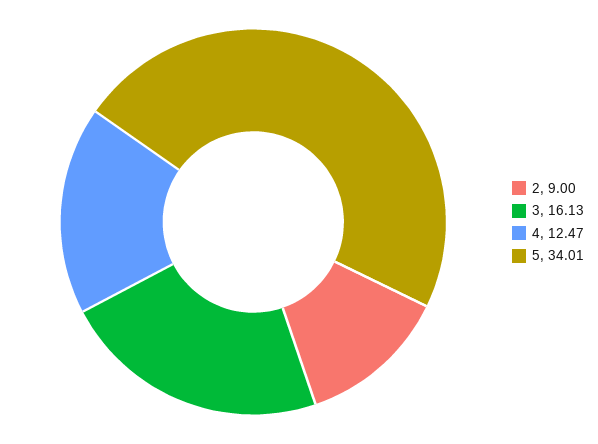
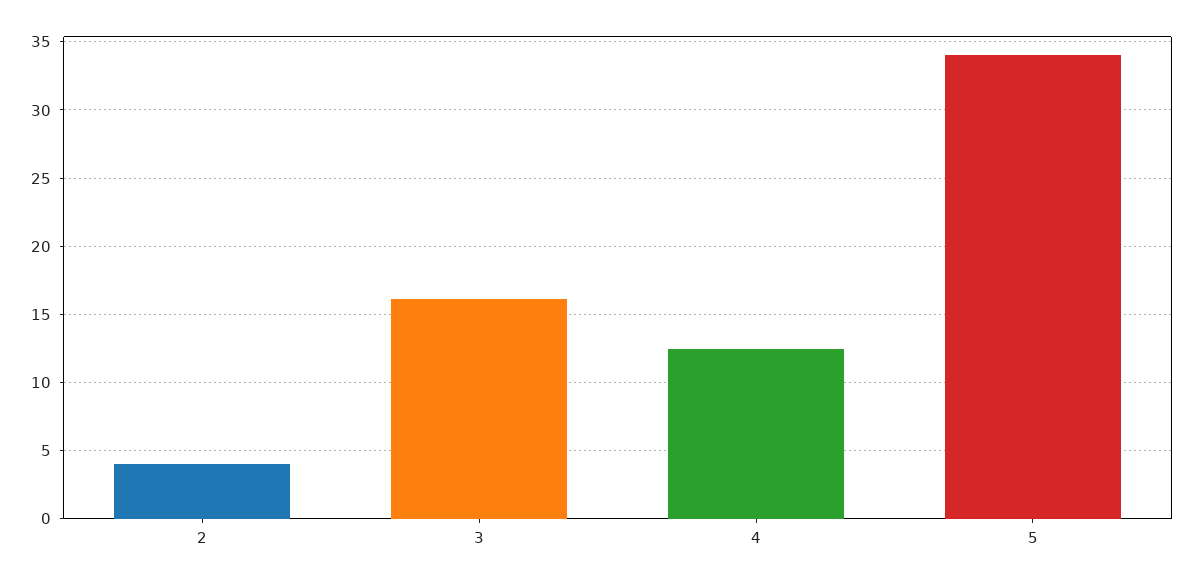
2: 9 -> 4

